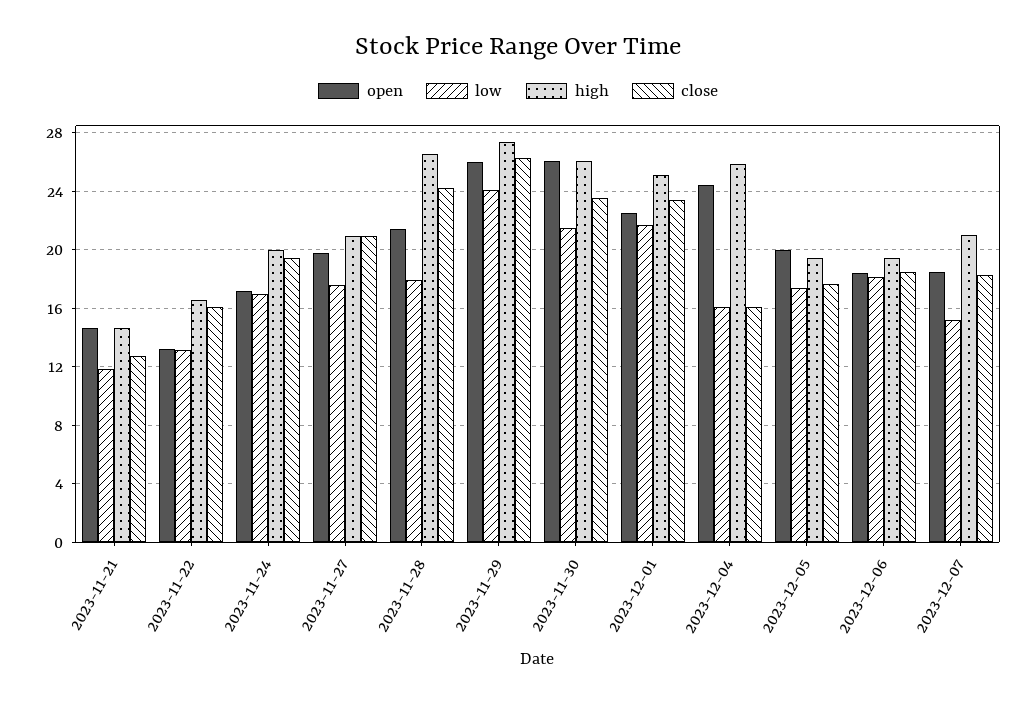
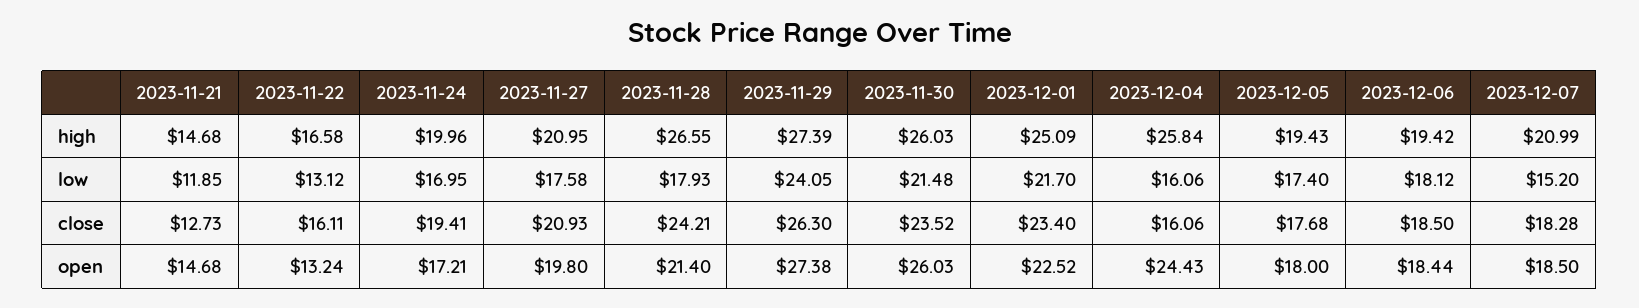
open, 2023-11-29: 26 -> 27.38
open, 2023-12-05: 20 -> 18

